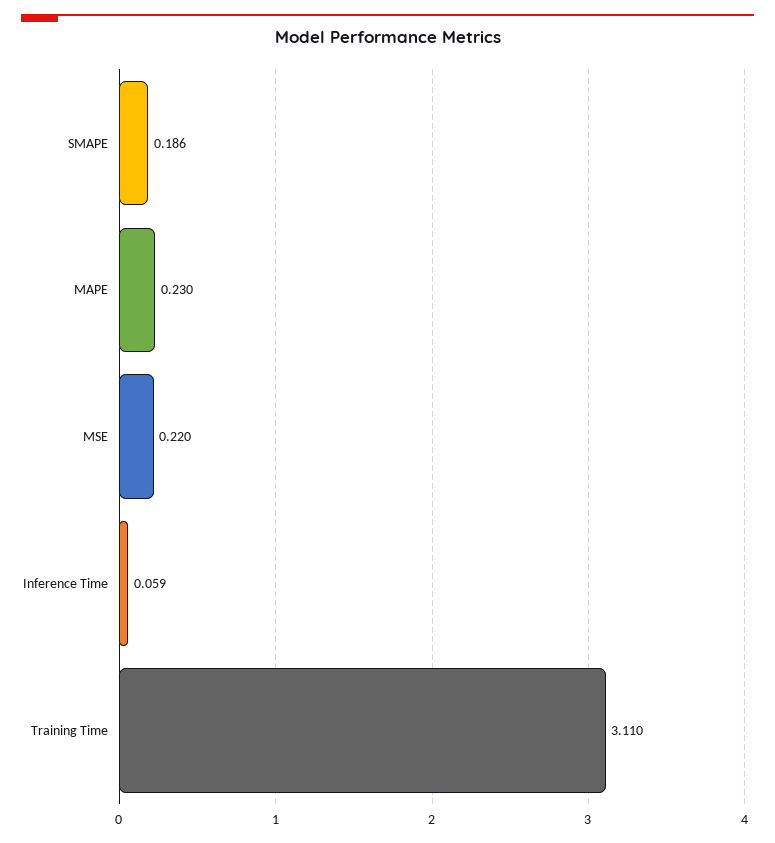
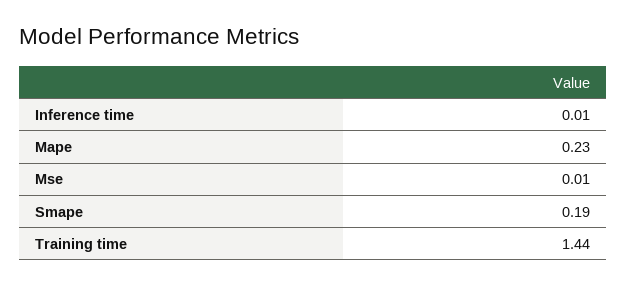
MSE: 0.22 -> 0.01
Inference Time: 0.059 -> 0.01
Training Time: 3.11 -> 1.44

